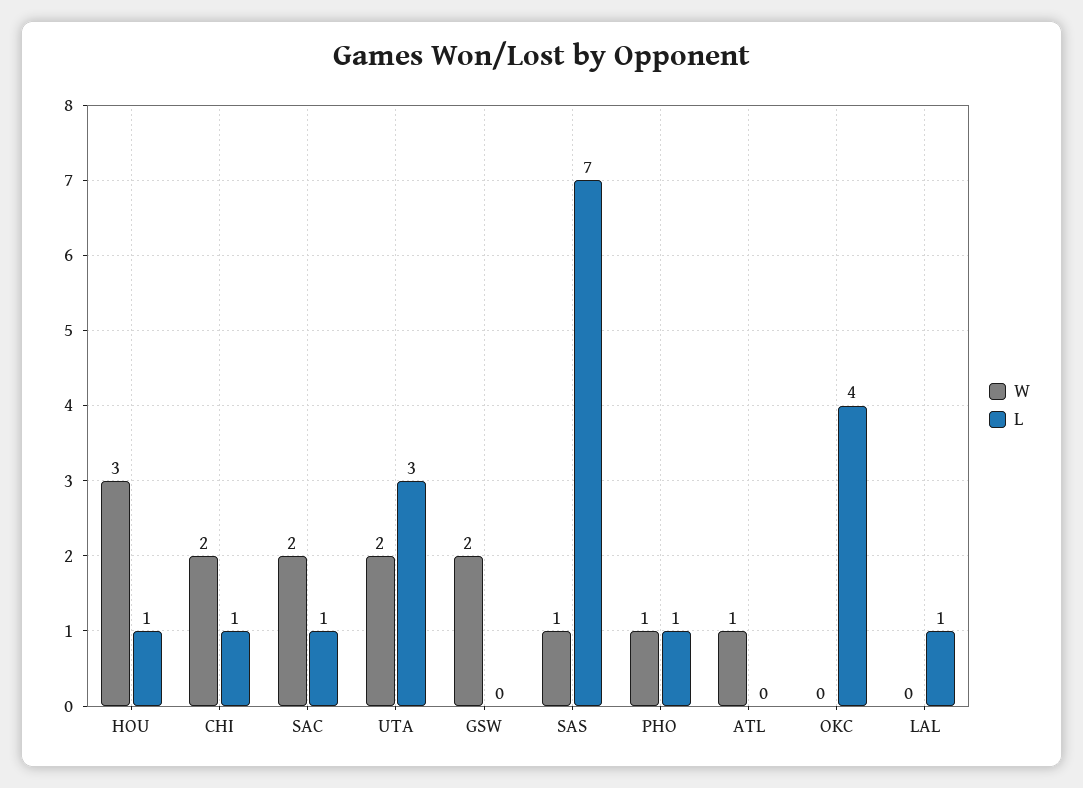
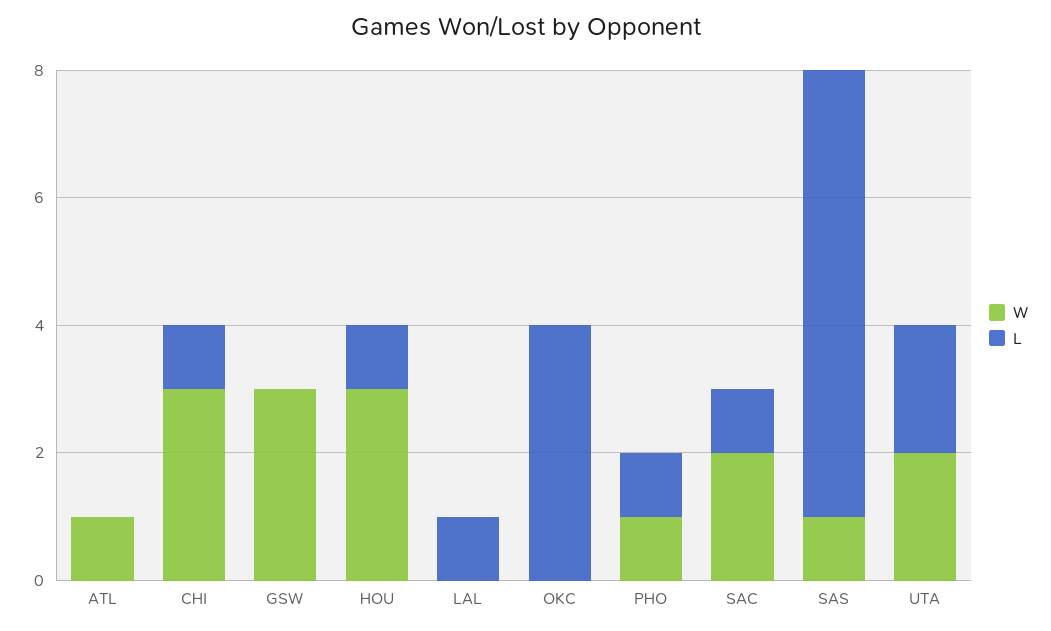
W, CHI: 2 -> 3
L, UTA: 3 -> 2
W, GSW: 2 -> 3

